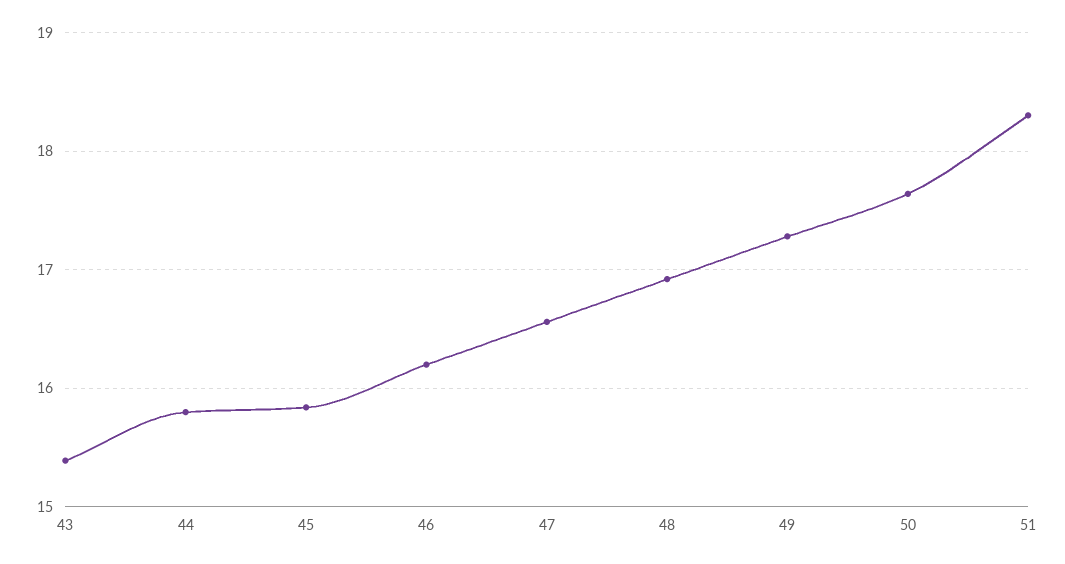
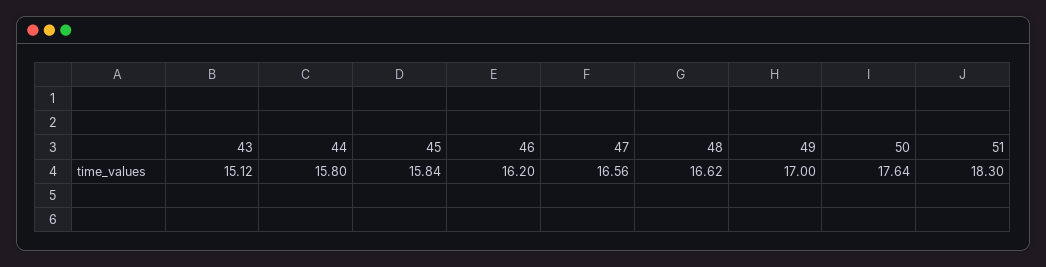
43: 15.4 -> 15.12
48: 16.9 -> 16.62
49: 17.3 -> 17

